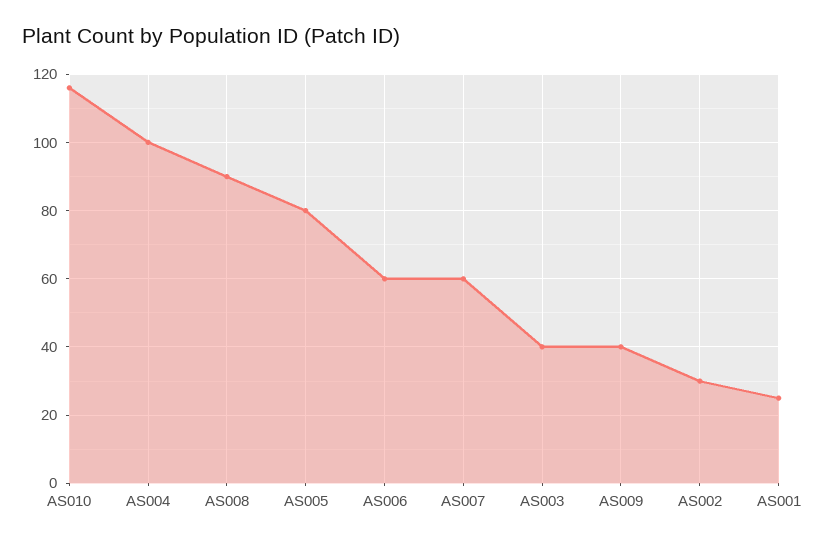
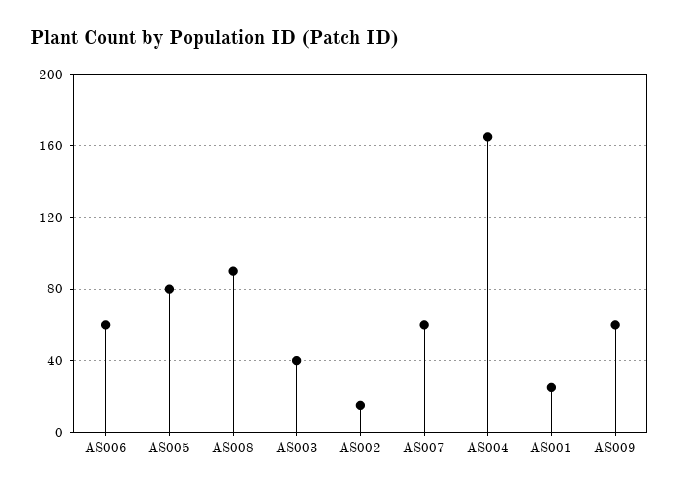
AS010: 115 -> none
AS004: 100 -> 165
AS009: 40 -> 60
AS002: 30 -> 15

